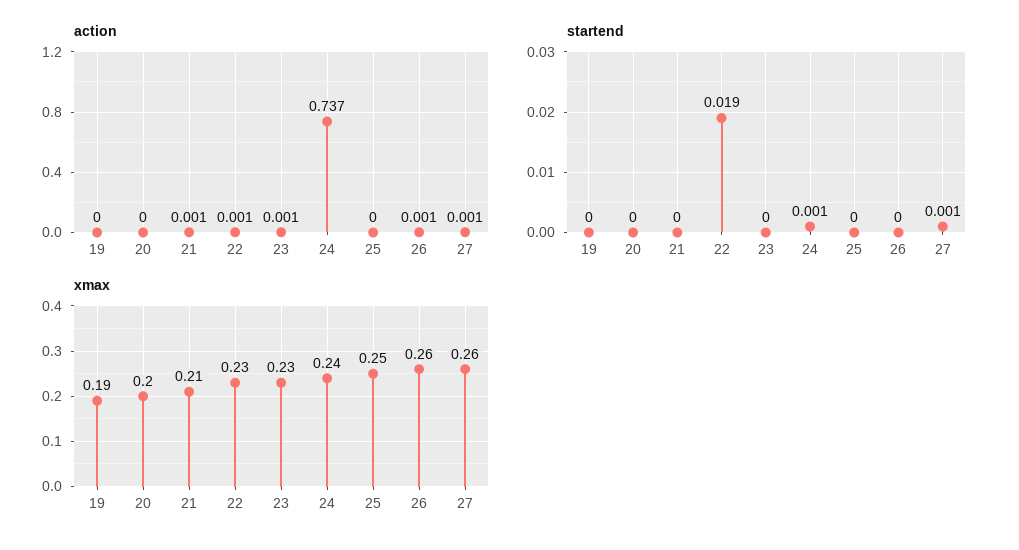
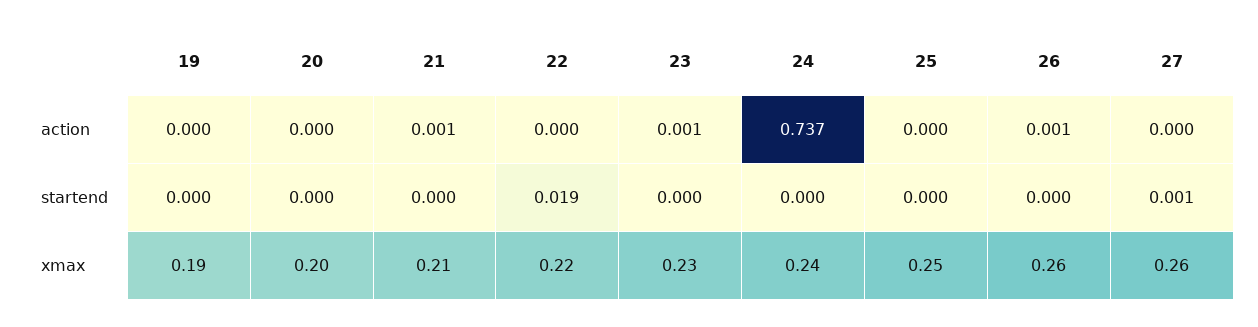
action, 22: 0.001 -> 0
action, 27: 0.001 -> 0
startend, 24: 0.001 -> 0
xmax, 22: 0.23 -> 0.22

